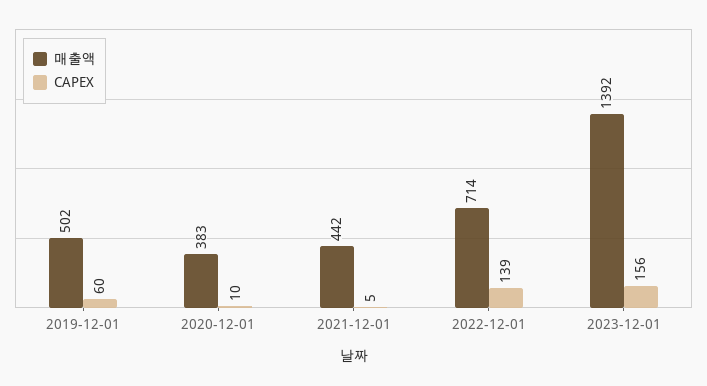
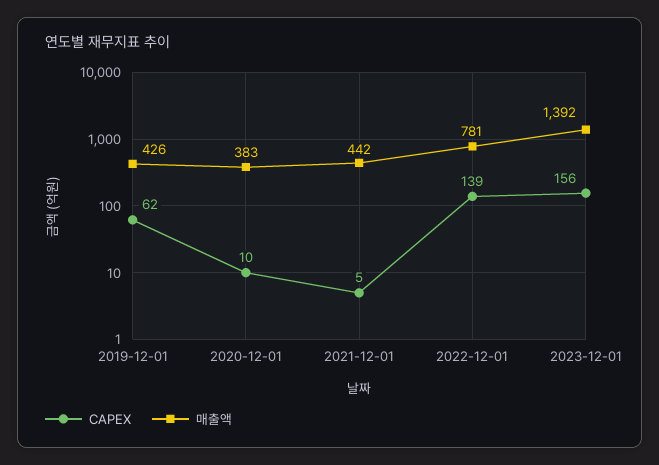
매출액, 2019-12-01: 502 -> 426
CAPEX, 2019-12-01: 60 -> 62
매출액, 2022-12-01: 714 -> 781

